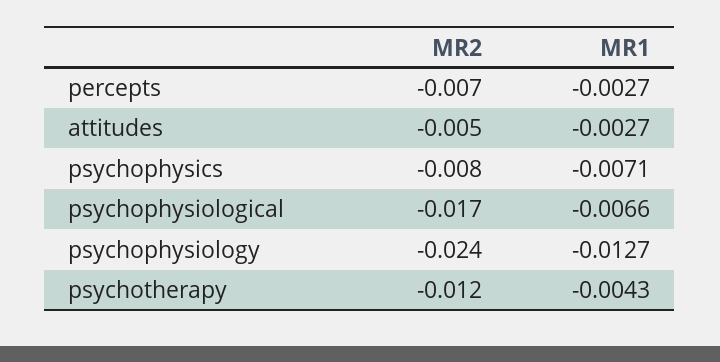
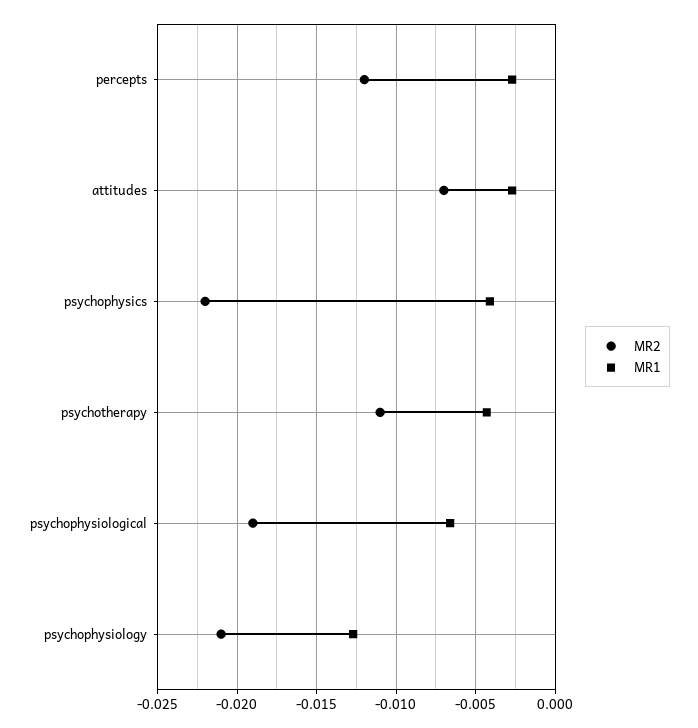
MR2, percepts: -0.007 -> -0.012
MR2, attitudes: -0.005 -> -0.007
MR2, psychophysics: -0.008 -> -0.022
MR1, psychophysics: -0.0071 -> -0.004
MR2, psychophysiological: -0.017 -> -0.019
MR2, psychophysiology: -0.024 -> -0.021
MR2, psychotherapy: -0.012 -> -0.011

